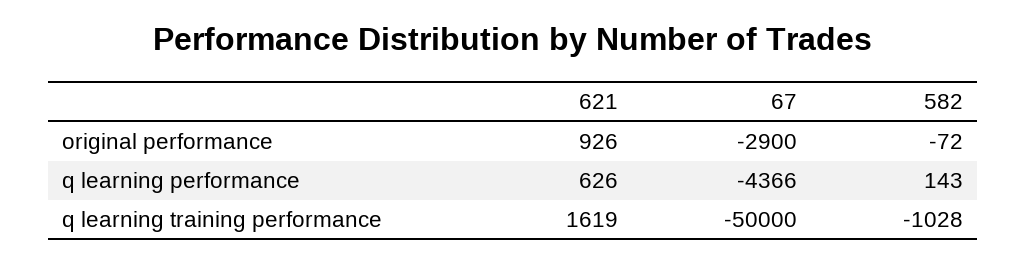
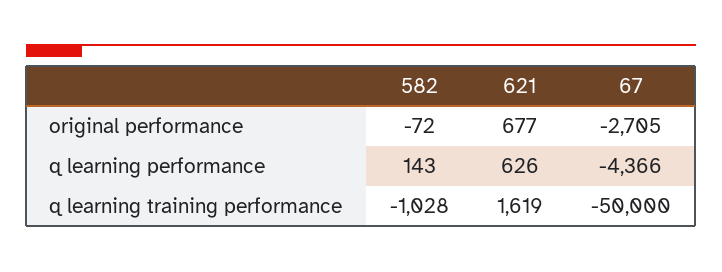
621, original performance: 926 -> 677
67, original performance: -2900 -> -2705

